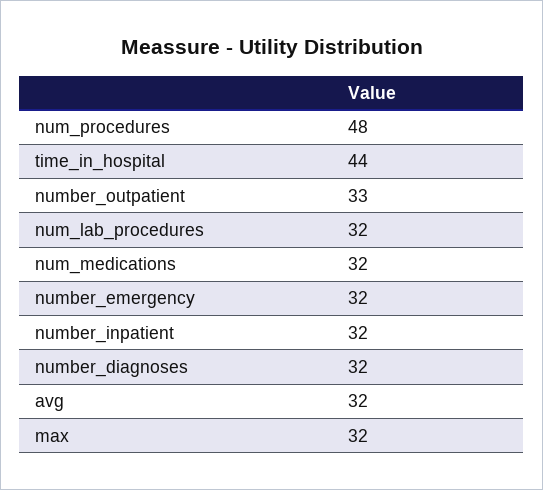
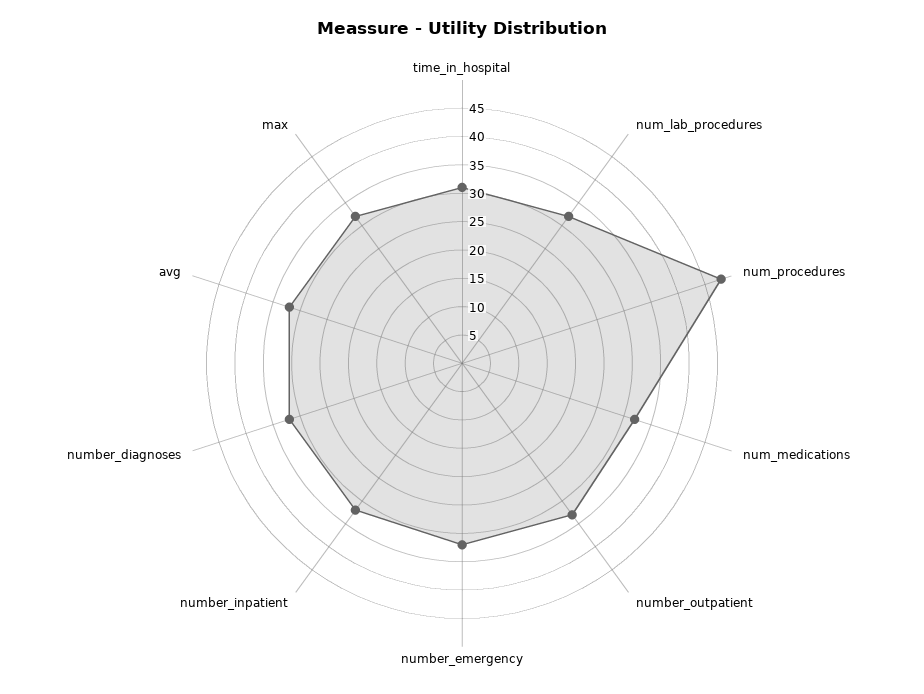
time_in_hospital: 44 -> 30

